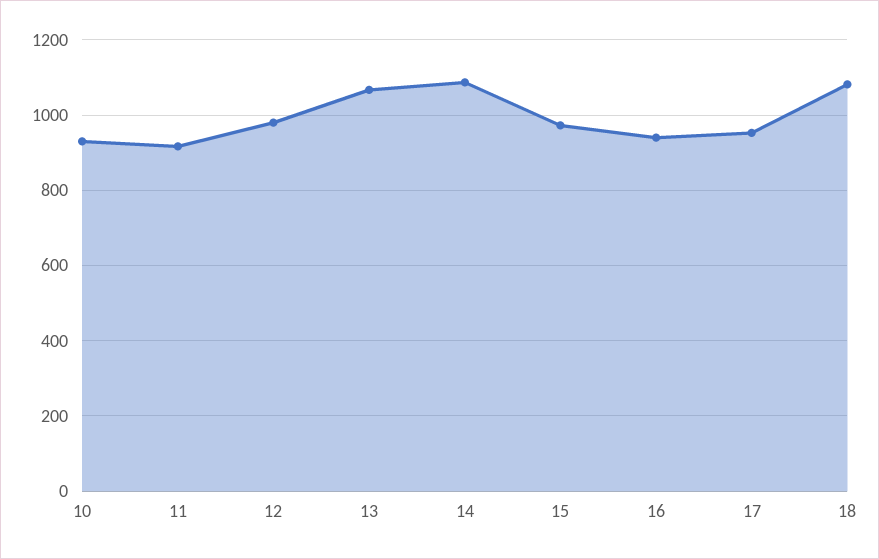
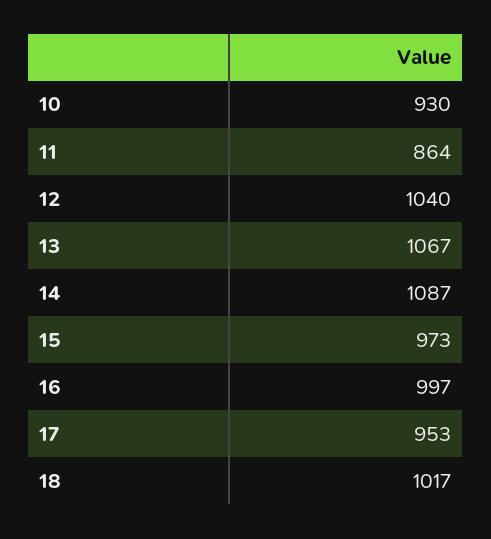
11: 920 -> 864
12: 980 -> 1040
16: 940 -> 997
18: 1080 -> 1017

